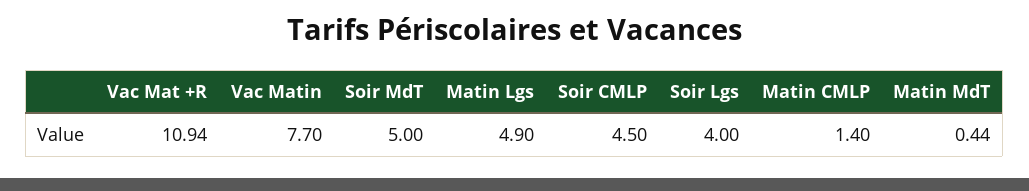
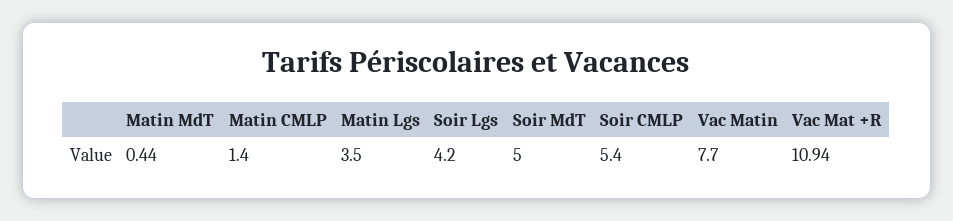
Matin Lgs: 4.9 -> 3.5
Soir CMLP: 4.5 -> 5.4
Soir Lgs: 4 -> 4.2

